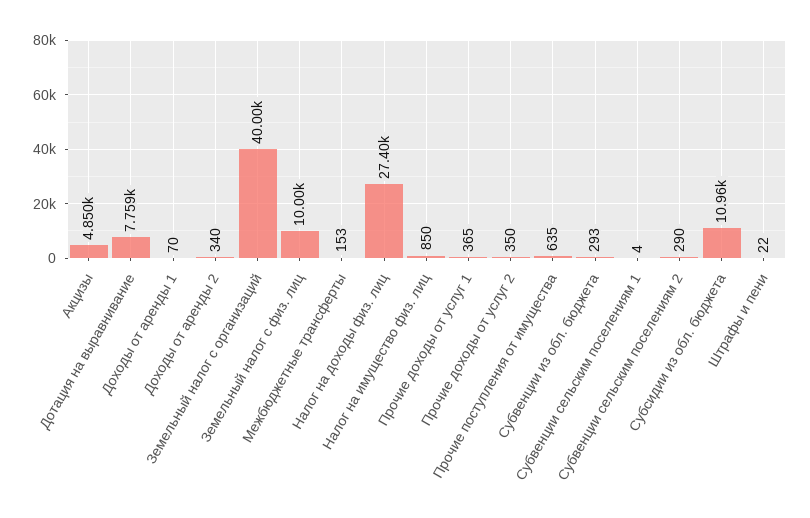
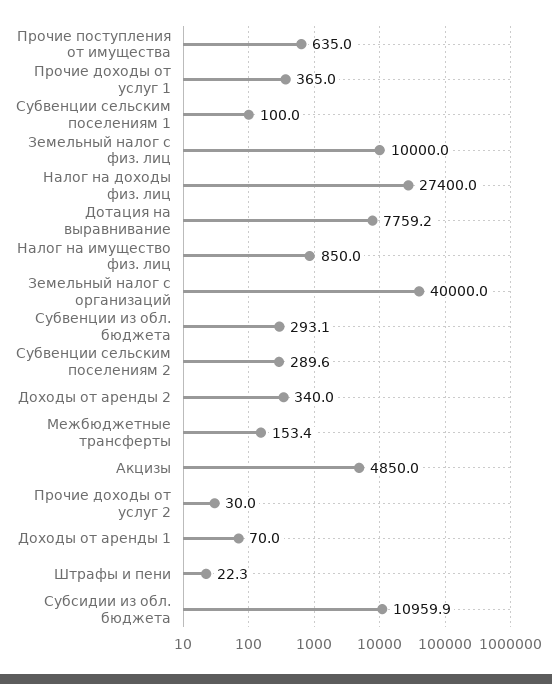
Прочие доходы от услуг 2: 350 -> 30
Субвенции сельским поселениям 1: 4 -> 100

